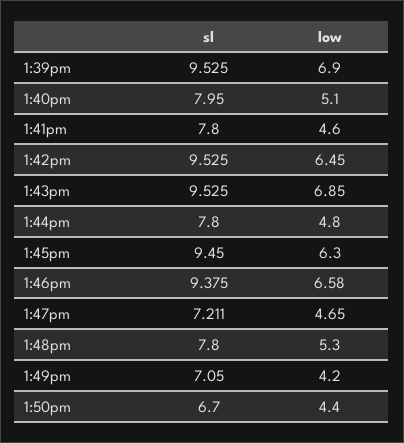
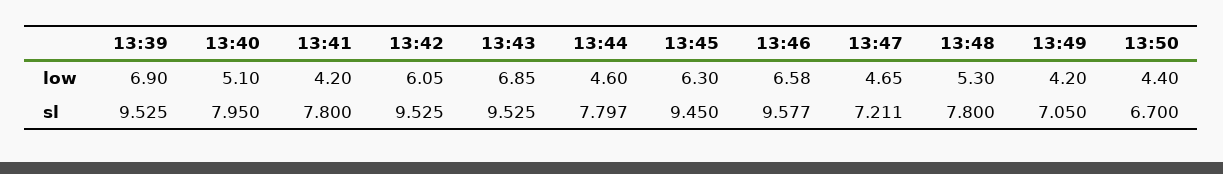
low, 1:41pm: 4.6 -> 4.2
low, 1:42pm: 6.45 -> 6.05
sl, 1:44pm: 7.8 -> 7.797
low, 1:44pm: 4.8 -> 4.6
sl, 1:46pm: 9.375 -> 9.577

